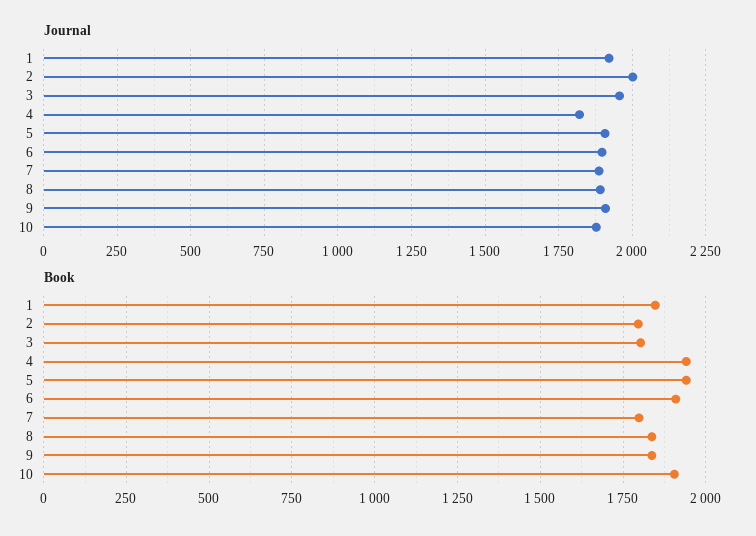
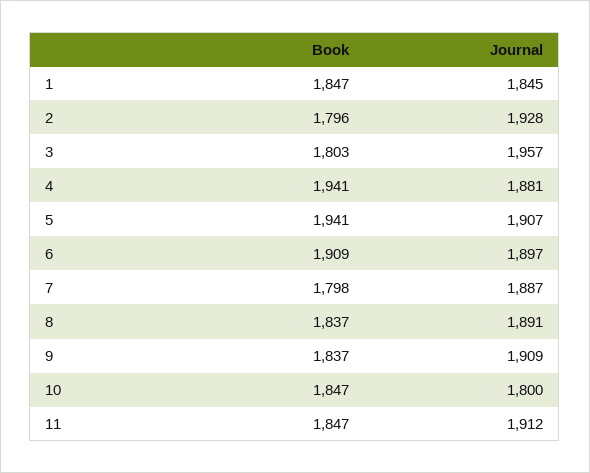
Journal, 1: 1925 -> 1845
Journal, 2: 2000 -> 1928
Journal, 4: 1825 -> 1881
Journal, 10: 1875 -> 1800
Book, 10: 1900 -> 1847
Book, 11: none -> 1847
Journal, 11: none -> 1912

